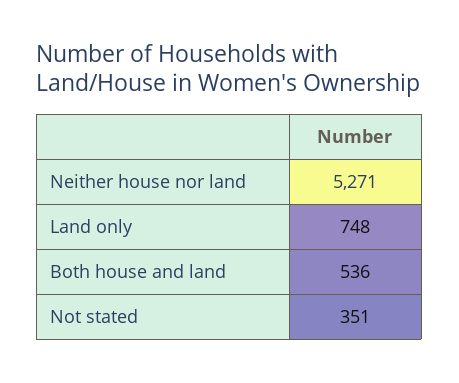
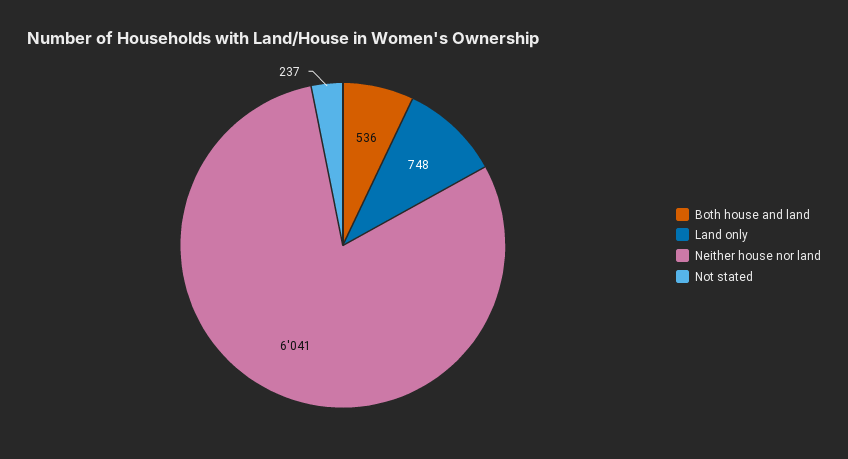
Neither house nor land: 5271 -> 6041
Not stated: 351 -> 237

